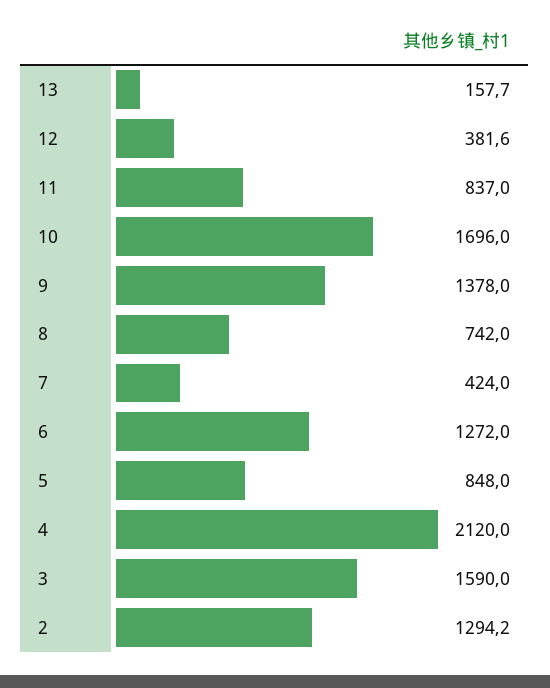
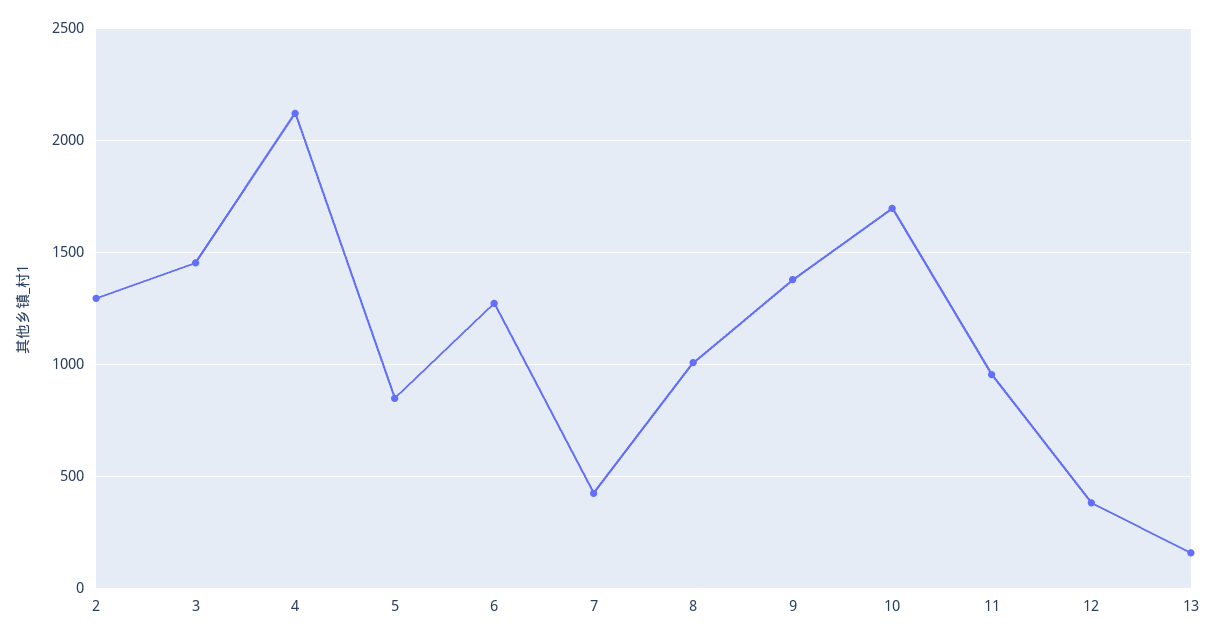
11: 837 -> 950
8: 742 -> 1000
3: 1590 -> 1450

